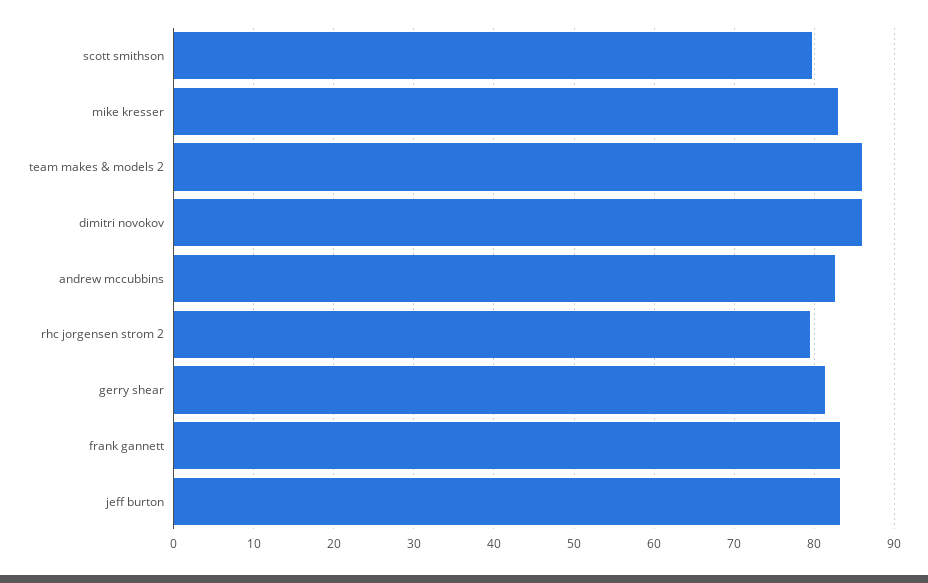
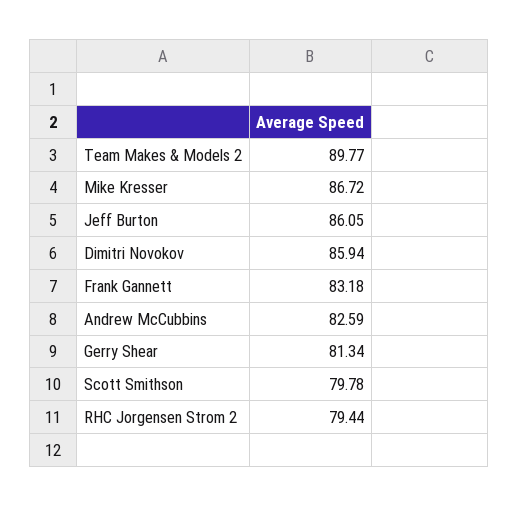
mike kresser: 83 -> 86.72
team makes & models 2: 86 -> 89.77
jeff burton: 83 -> 86.05

